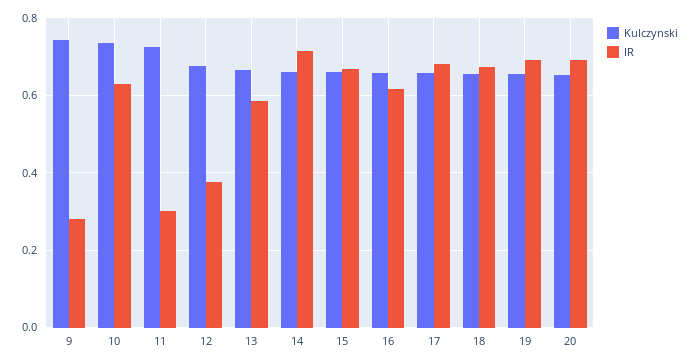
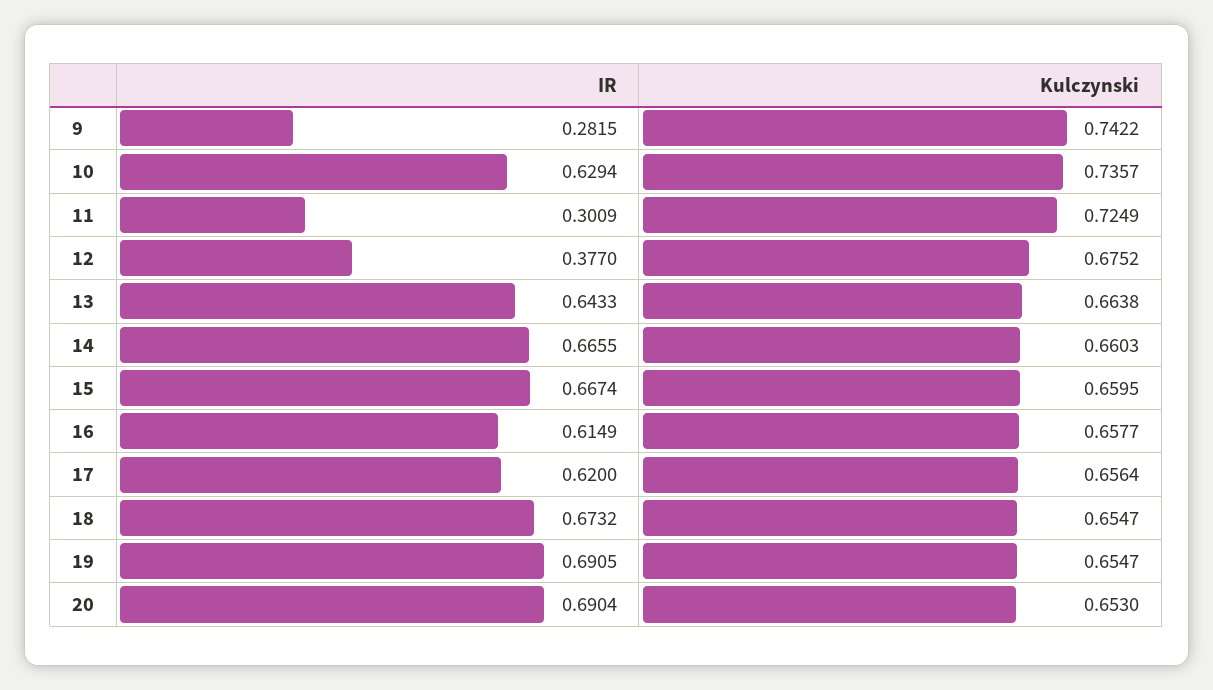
IR, 13: 0.58 -> 0.6433
IR, 14: 0.72 -> 0.6655
IR, 17: 0.68 -> 0.62

